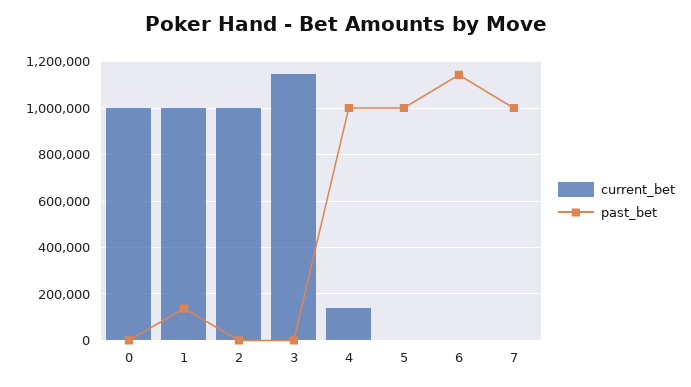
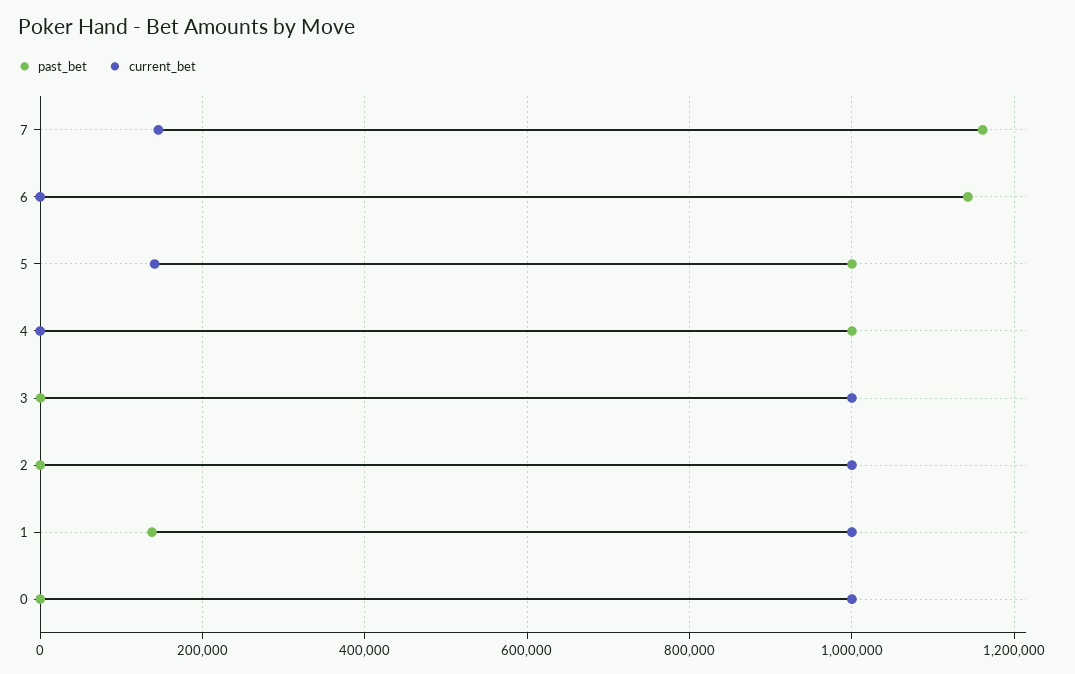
current_bet, 3: 1150000 -> 1000000
current_bet, 4: 150000 -> 0
current_bet, 5: 0 -> 140000
current_bet, 7: 0 -> 140000
past_bet, 7: 1000000 -> 1160000

